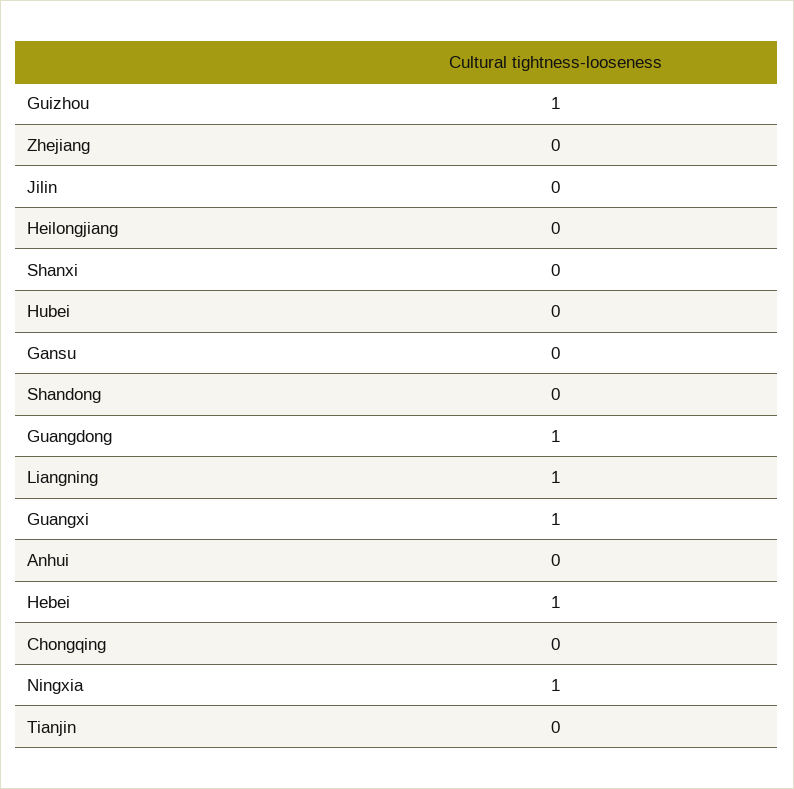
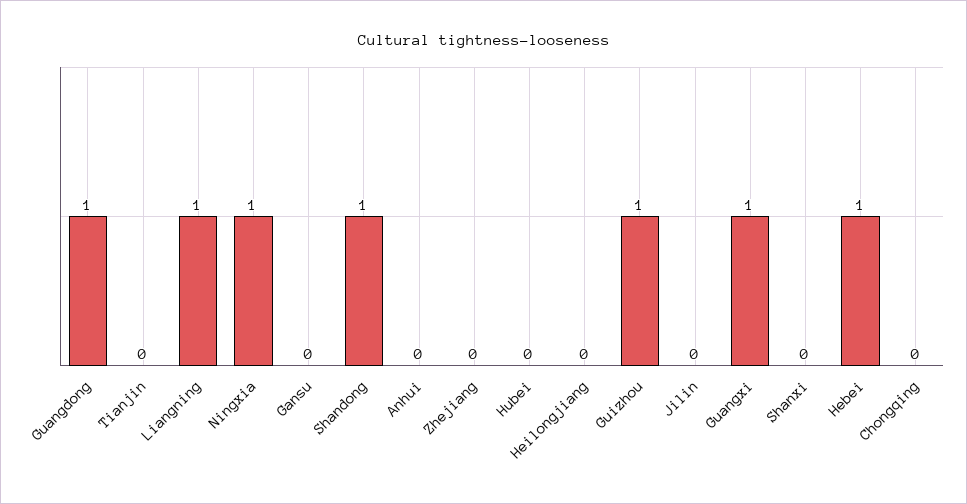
Shandong: 0 -> 1

